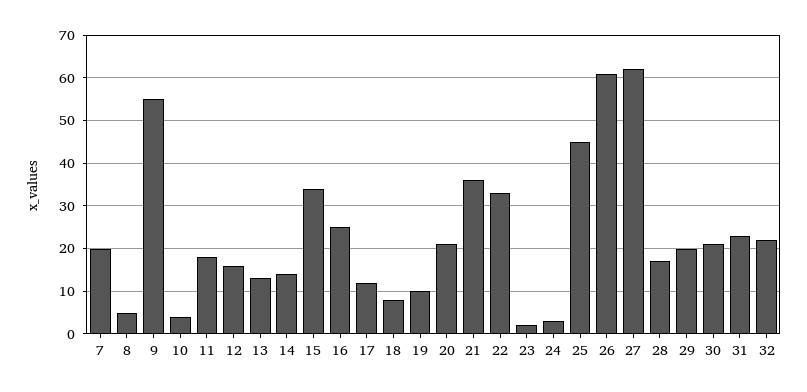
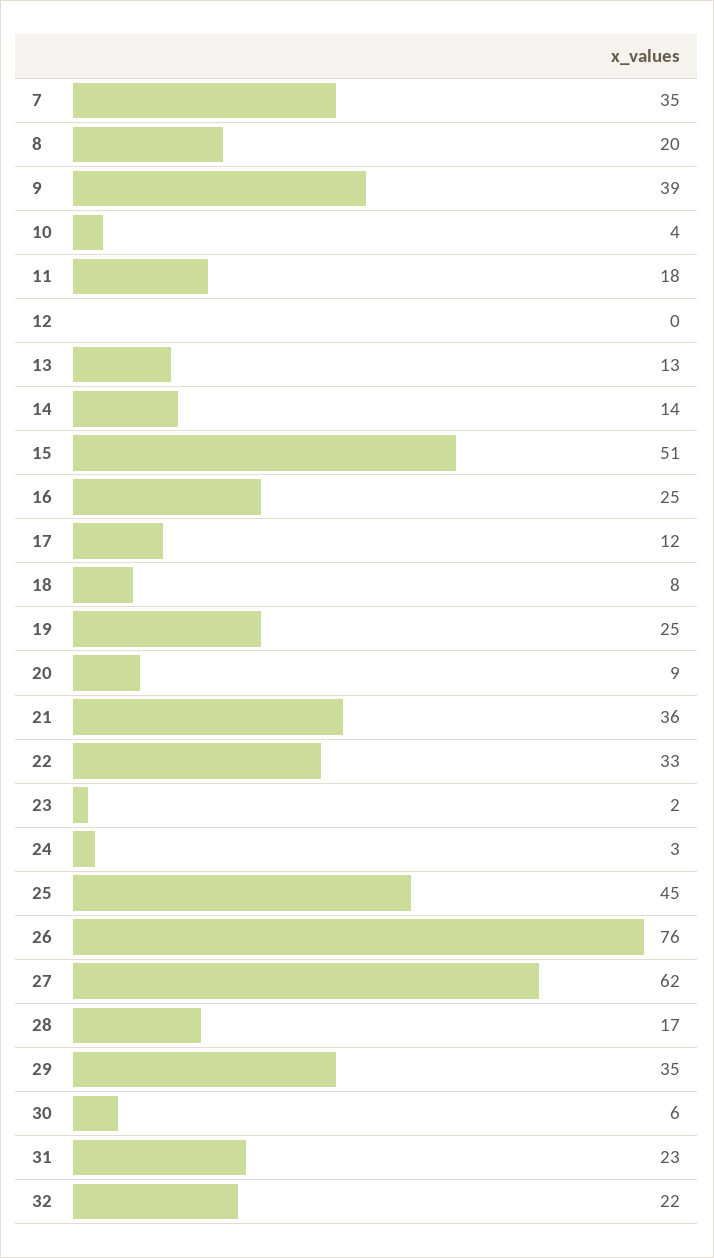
7: 20 -> 35
8: 5 -> 20
9: 55 -> 39
12: 15 -> 0
15: 35 -> 51
19: 10 -> 25
20: 20 -> 9
26: 60 -> 76
29: 20 -> 35
30: 20 -> 6

